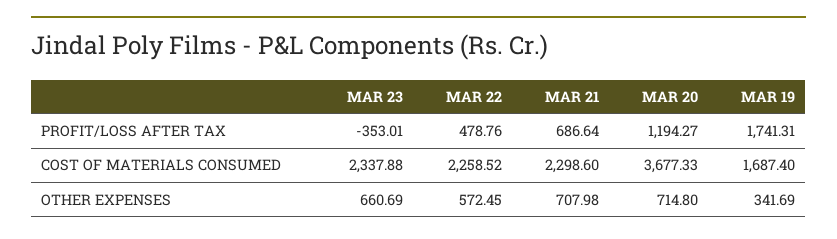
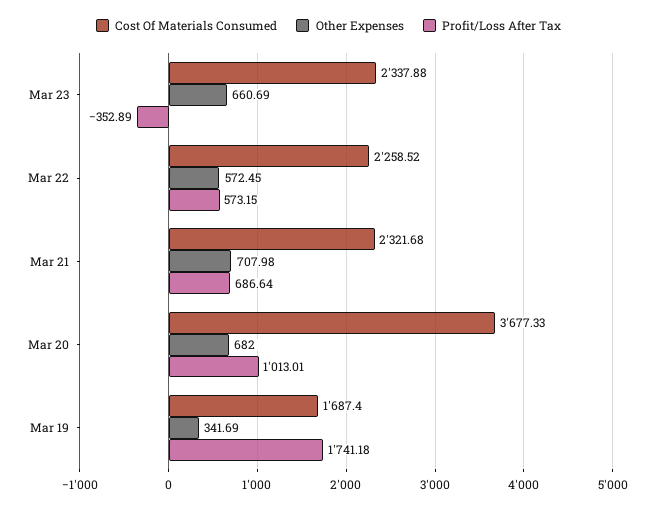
PROFIT/LOSS AFTER TAX, MAR 23: -353.01 -> -352.89
PROFIT/LOSS AFTER TAX, MAR 22: 478.76 -> 573.15
PROFIT/LOSS AFTER TAX, MAR 20: 1194.27 -> 1013.01
PROFIT/LOSS AFTER TAX, MAR 19: 1741.31 -> 1741.18
COST OF MATERIALS CONSUMED, MAR 21: 2298.6 -> 2321.68
OTHER EXPENSES, MAR 20: 714.8 -> 682

